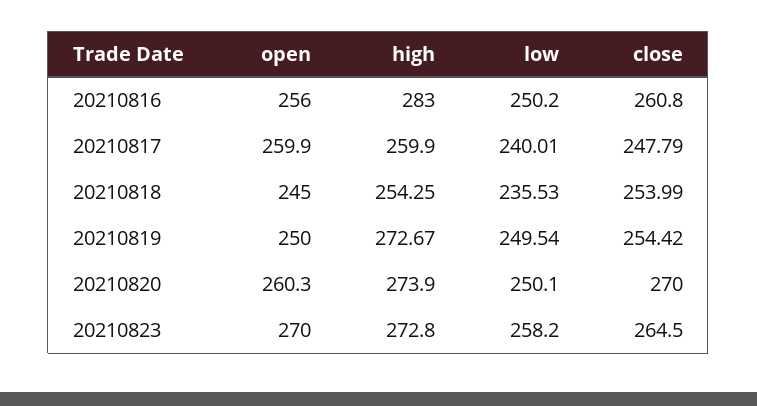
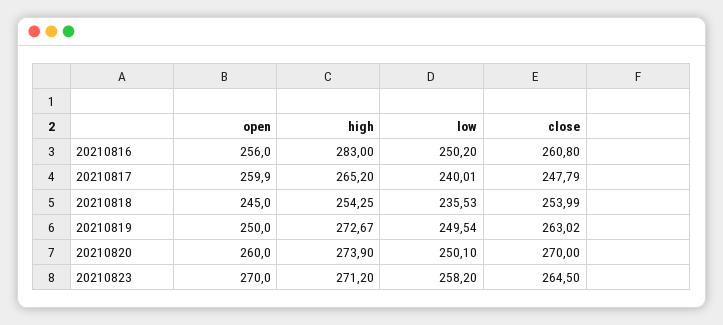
high, 20210817: 259.9 -> 265.2
close, 20210819: 254.42 -> 263.02
open, 20210820: 260.3 -> 260
high, 20210823: 272.8 -> 271.2

